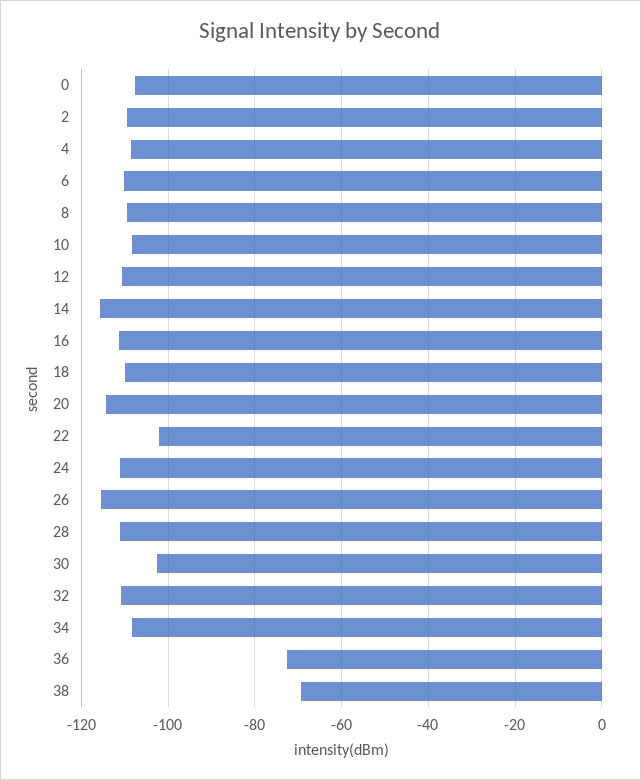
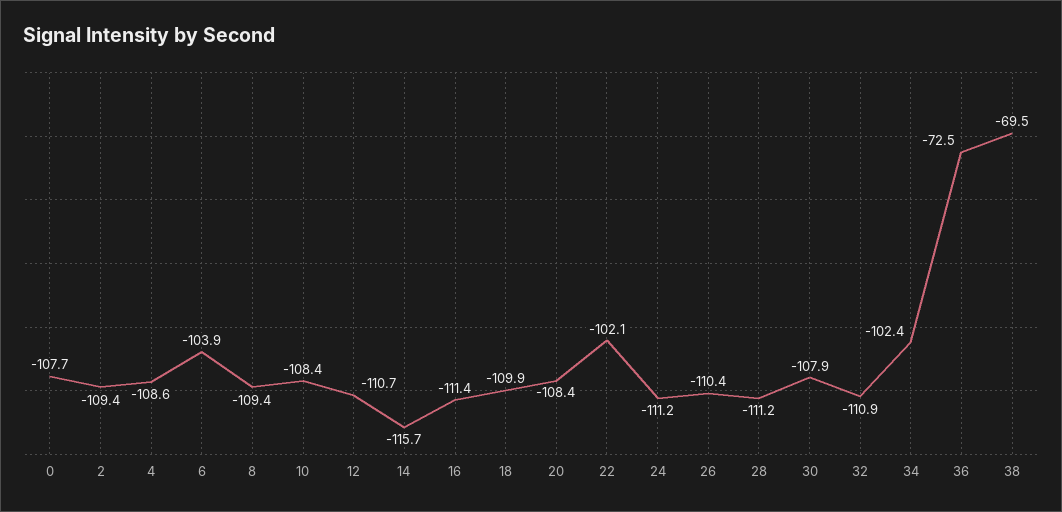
6: -110 -> -103.9
20: -114 -> -108.4
26: -116 -> -110.4
30: -102 -> -107.9
34: -108 -> -102.4

